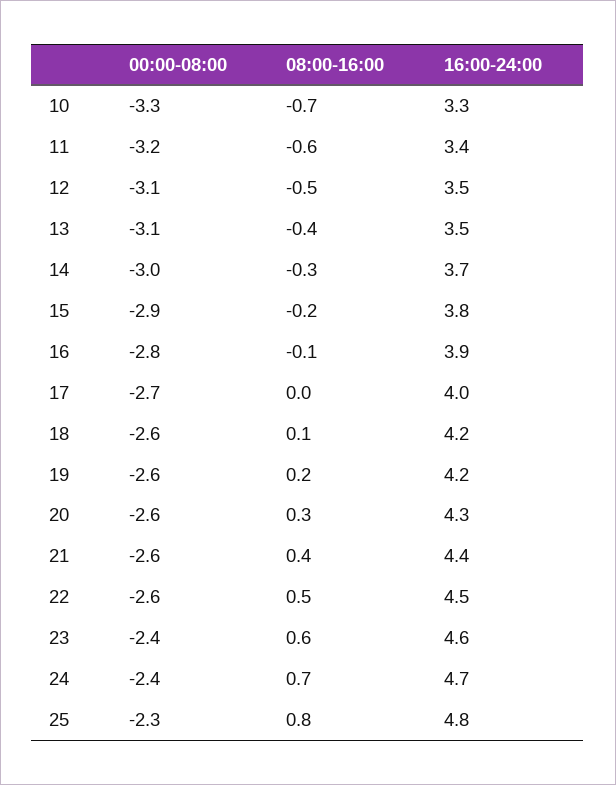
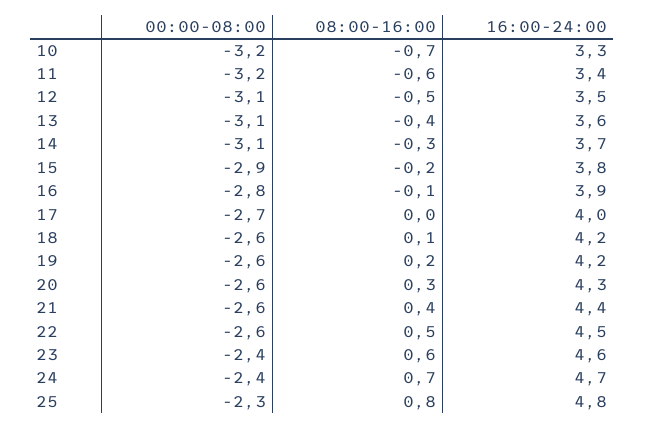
00:00-08:00, 10: -3.3 -> -3.2
16:00-24:00, 13: 3.5 -> 3.6
00:00-08:00, 14: -3 -> -3.1

